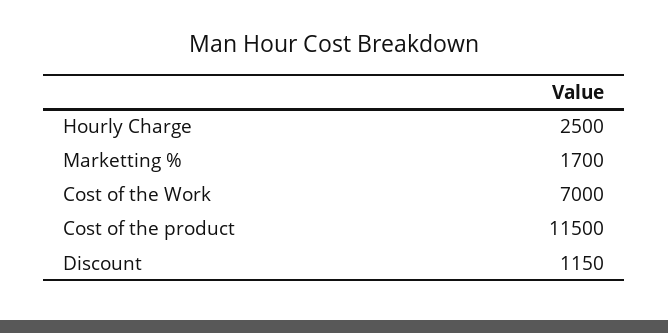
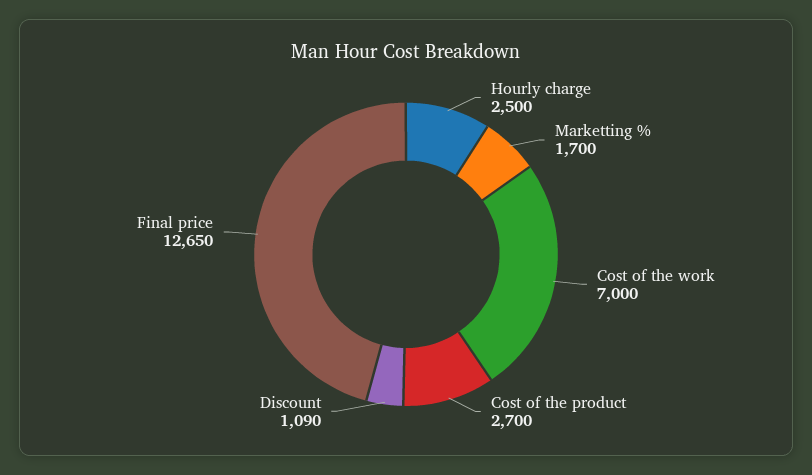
Cost of the product: 11500 -> 2700
Discount: 1150 -> 1090
Final price: none -> 12650

